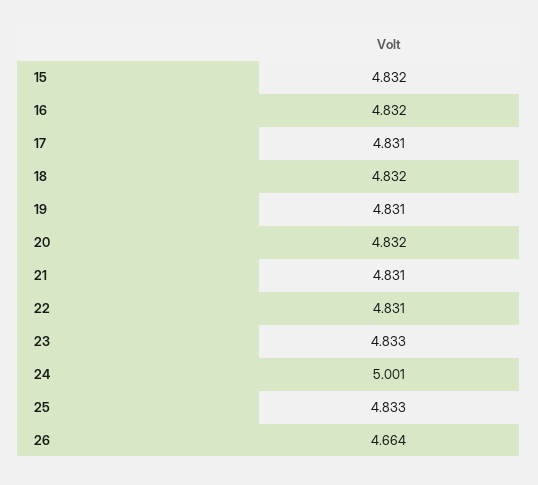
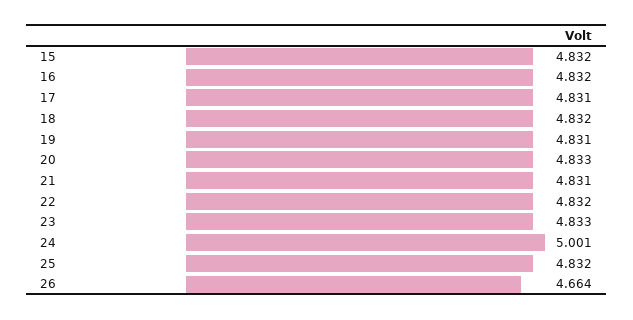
20: 4.832 -> 4.833
22: 4.831 -> 4.832
25: 4.833 -> 4.832

